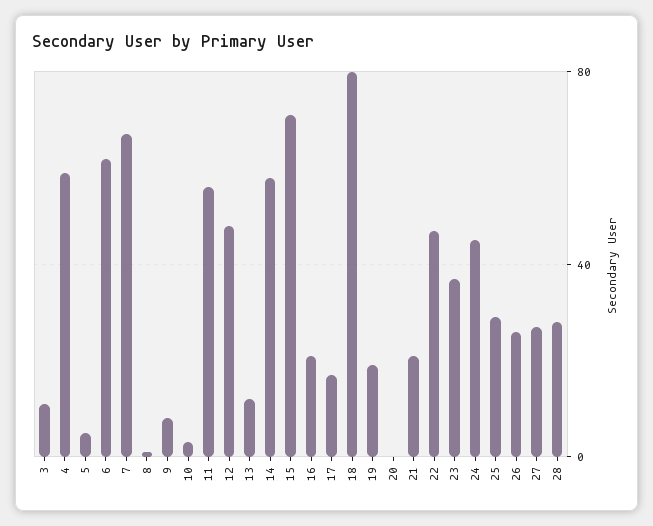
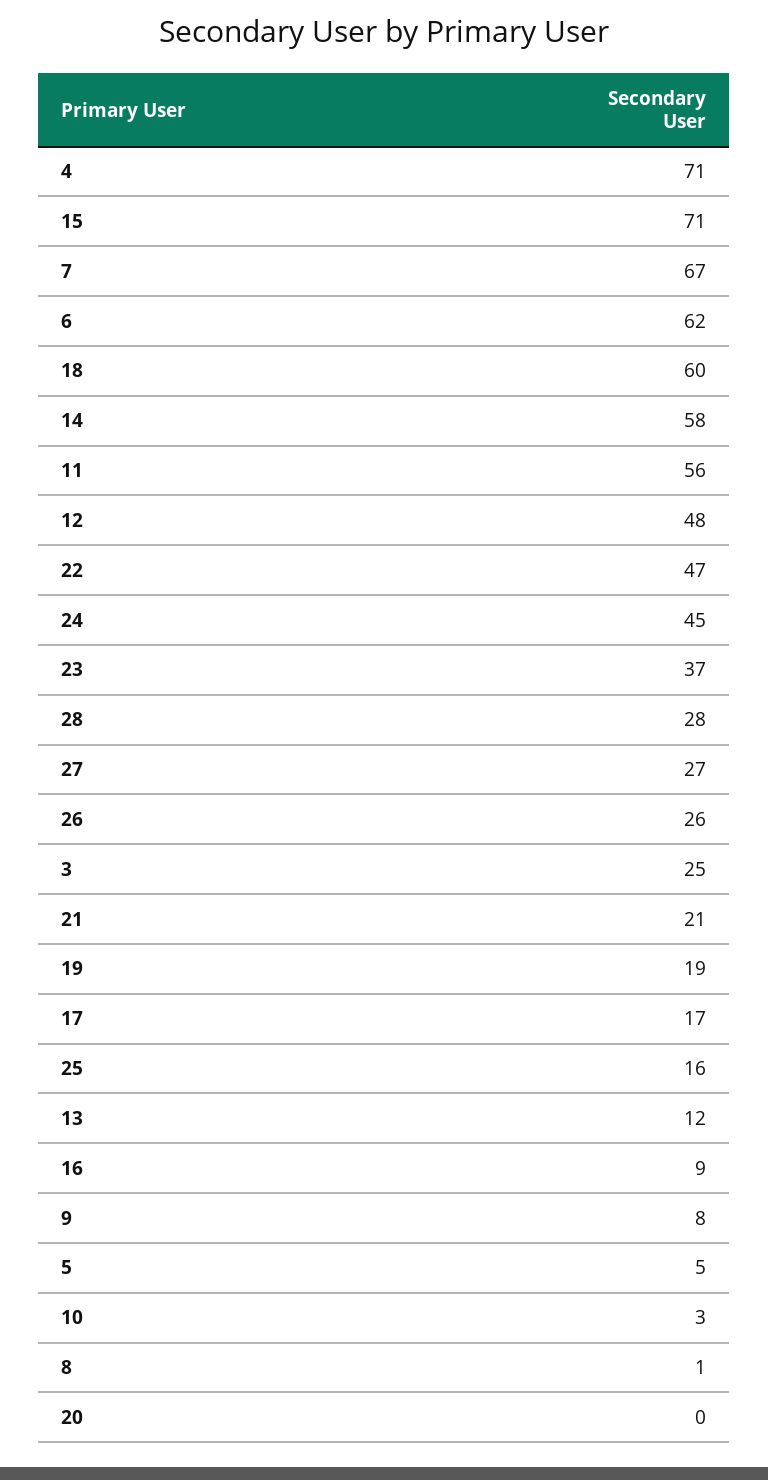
3: 10 -> 25
4: 60 -> 71
16: 20 -> 9
18: 80 -> 60
25: 30 -> 16

